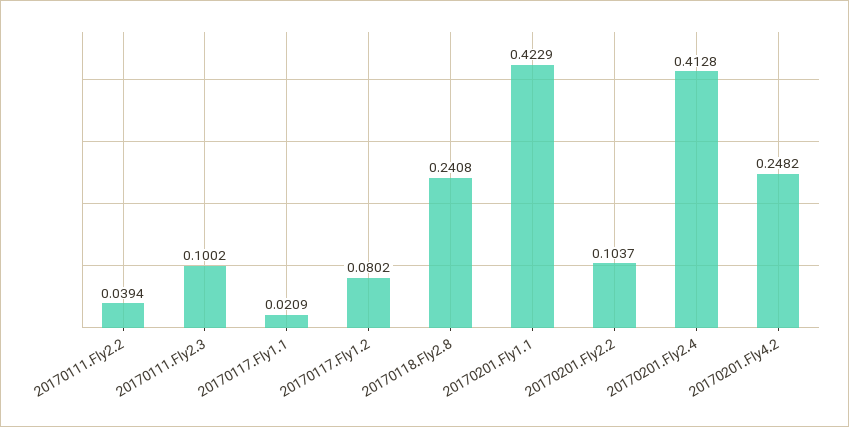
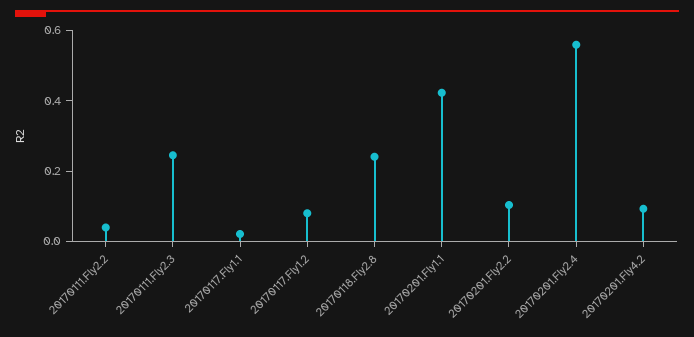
20170111.Fly2.3: 0.1002 -> 0.25
20170201.Fly2.4: 0.4128 -> 0.55
20170201.Fly4.2: 0.2482 -> 0.1

